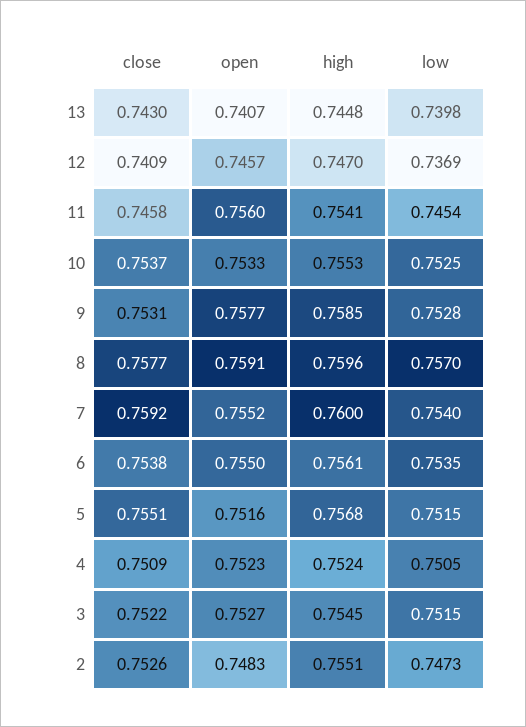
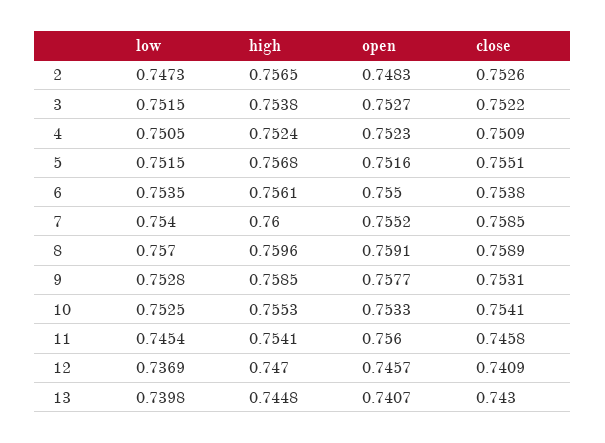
close, 10: 0.7537 -> 0.7541
close, 8: 0.7577 -> 0.7589
close, 7: 0.7592 -> 0.7585
high, 3: 0.7545 -> 0.7538
high, 2: 0.7551 -> 0.7565

